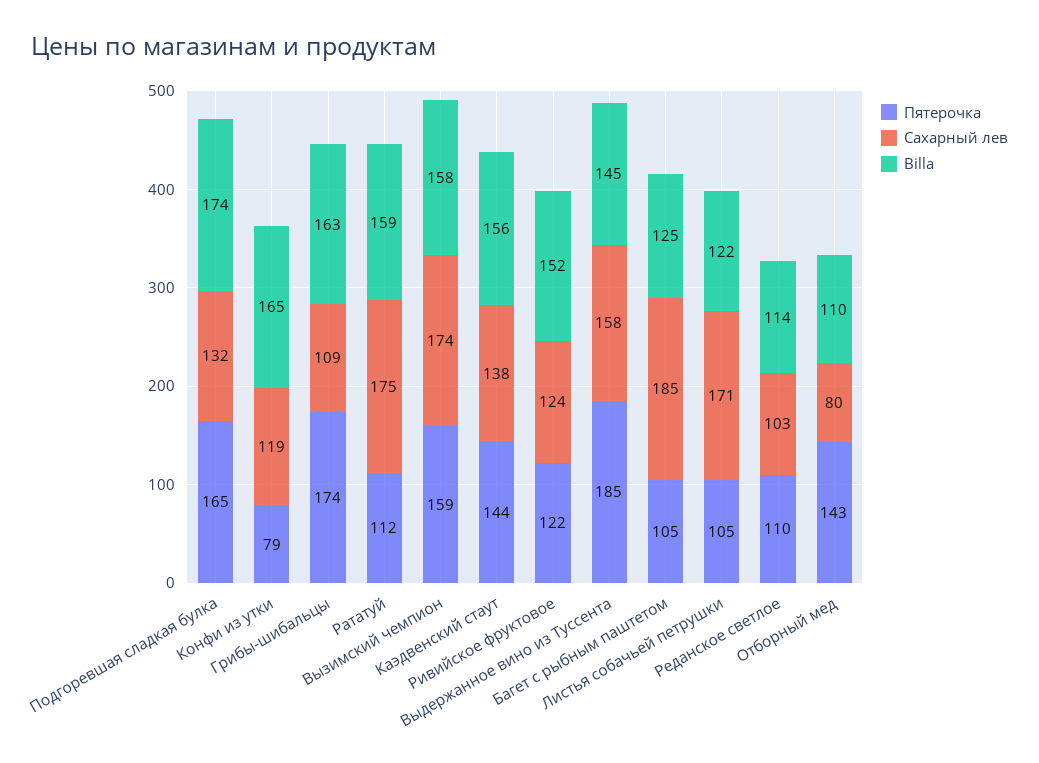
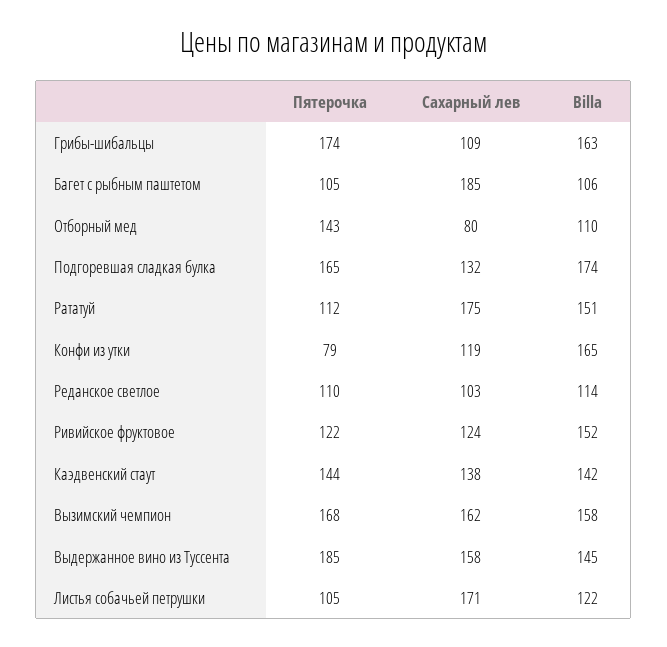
Billa, Рататуй: 159 -> 151
Пятерочка, Вызимский чемпион: 159 -> 168
Сахарный лев, Вызимский чемпион: 174 -> 162
Billa, Каэдвенский стаут: 156 -> 142
Billa, Багет с рыбным паштетом: 125 -> 106

